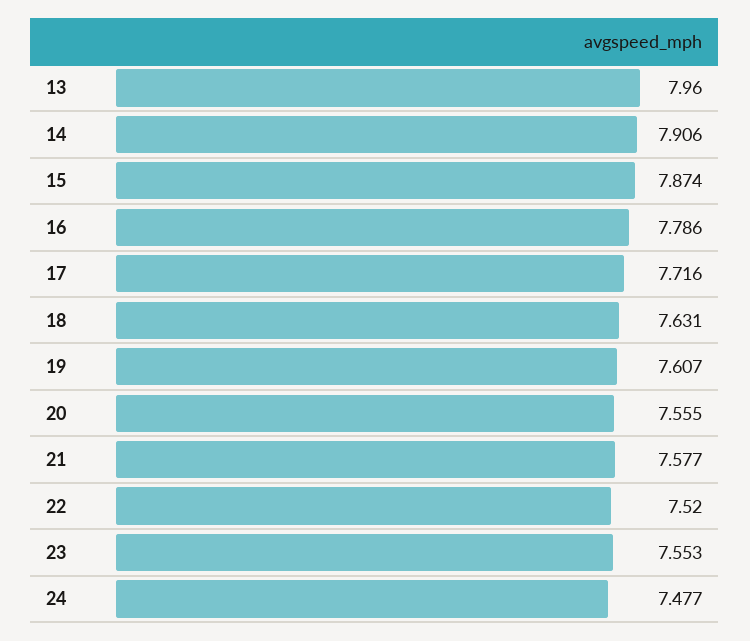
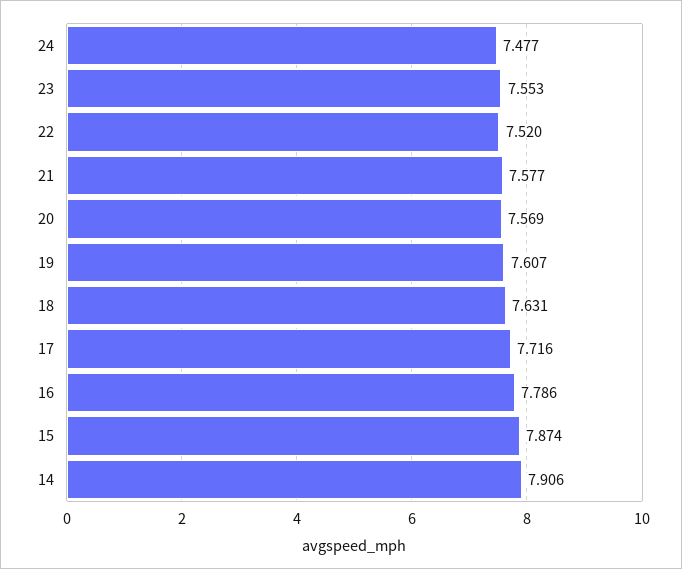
13: 7.96 -> none
20: 7.555 -> 7.569

